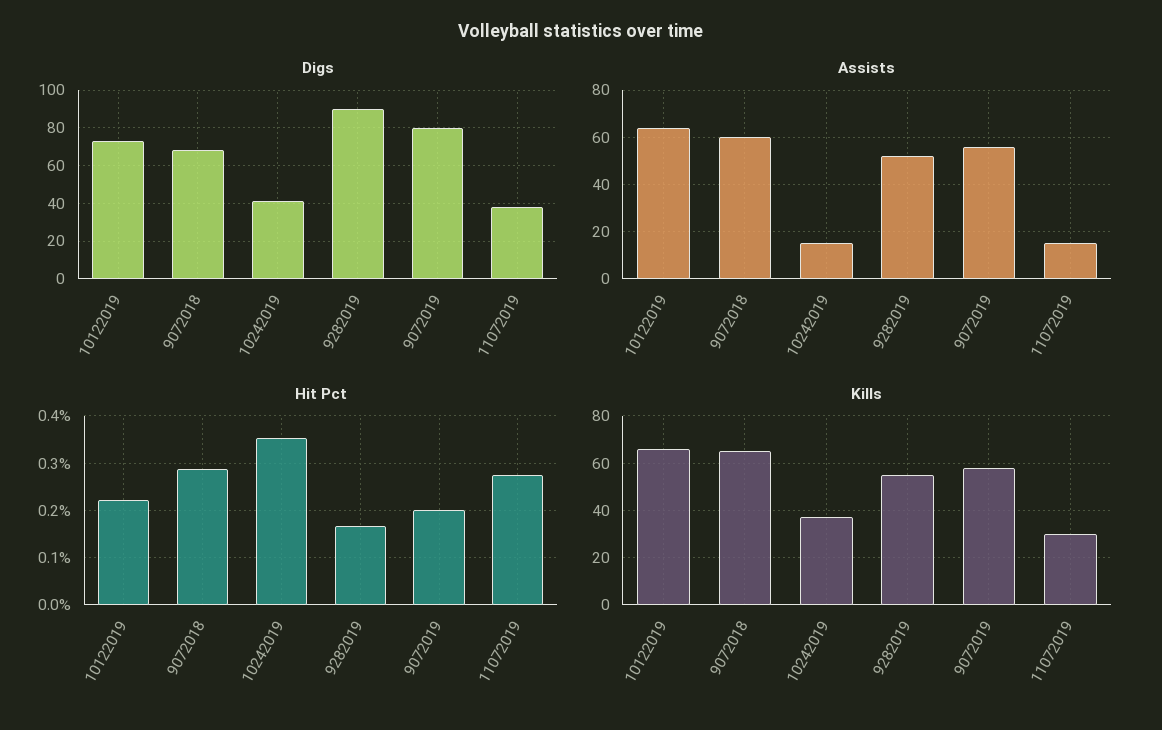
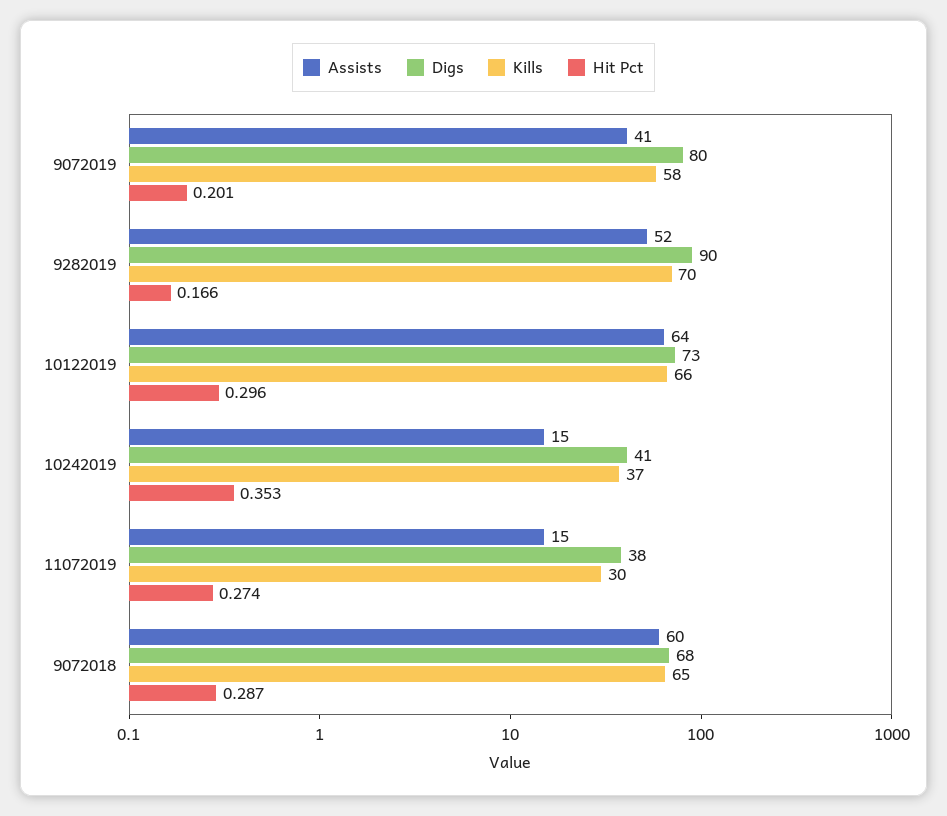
Assists, 9072019: 55 -> 41
Hit Pct, 10122019: 0.22 -> 0.296
Kills, 9282019: 55 -> 70

